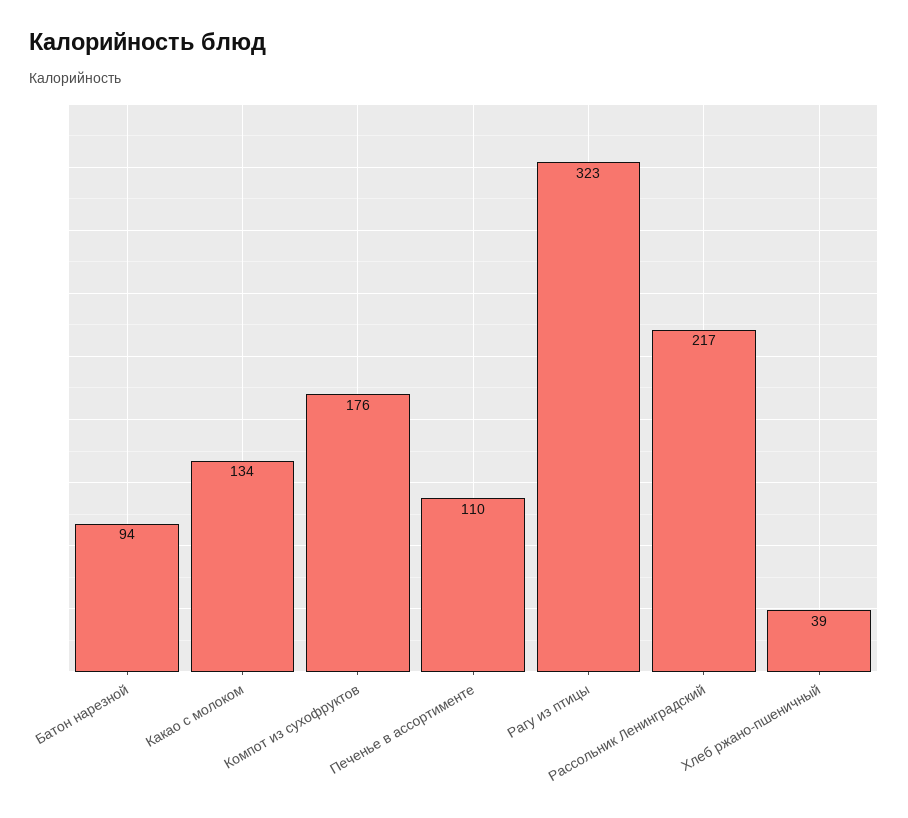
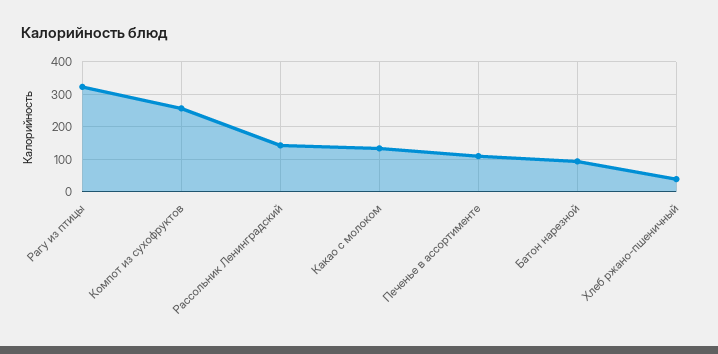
Компот из сухофруктов: 176 -> 260
Рассольник Ленинградский: 217 -> 140

